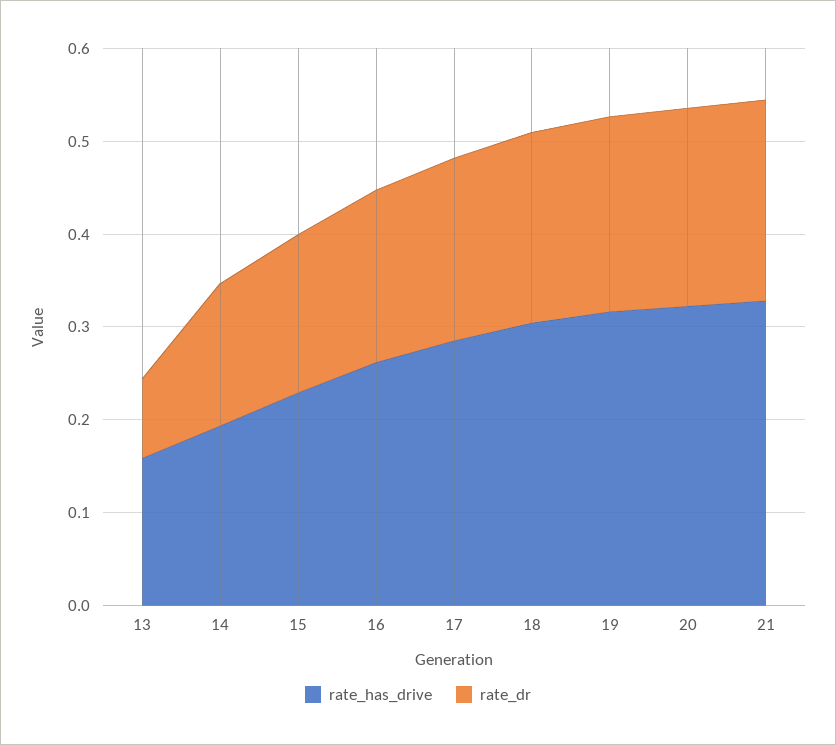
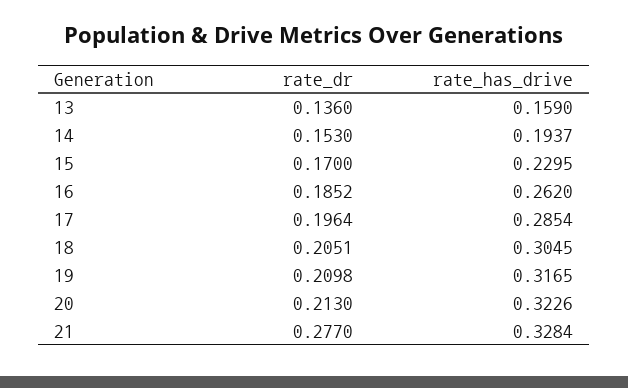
rate_dr, 13: 0.08 -> 0.136
rate_dr, 21: 0.22 -> 0.277

